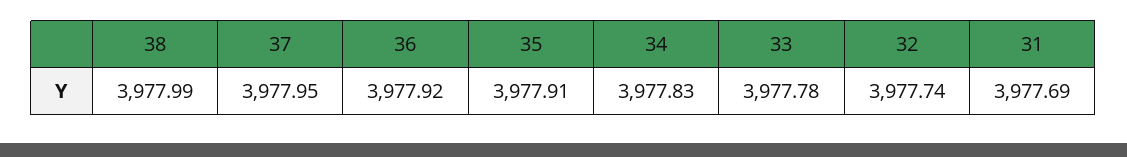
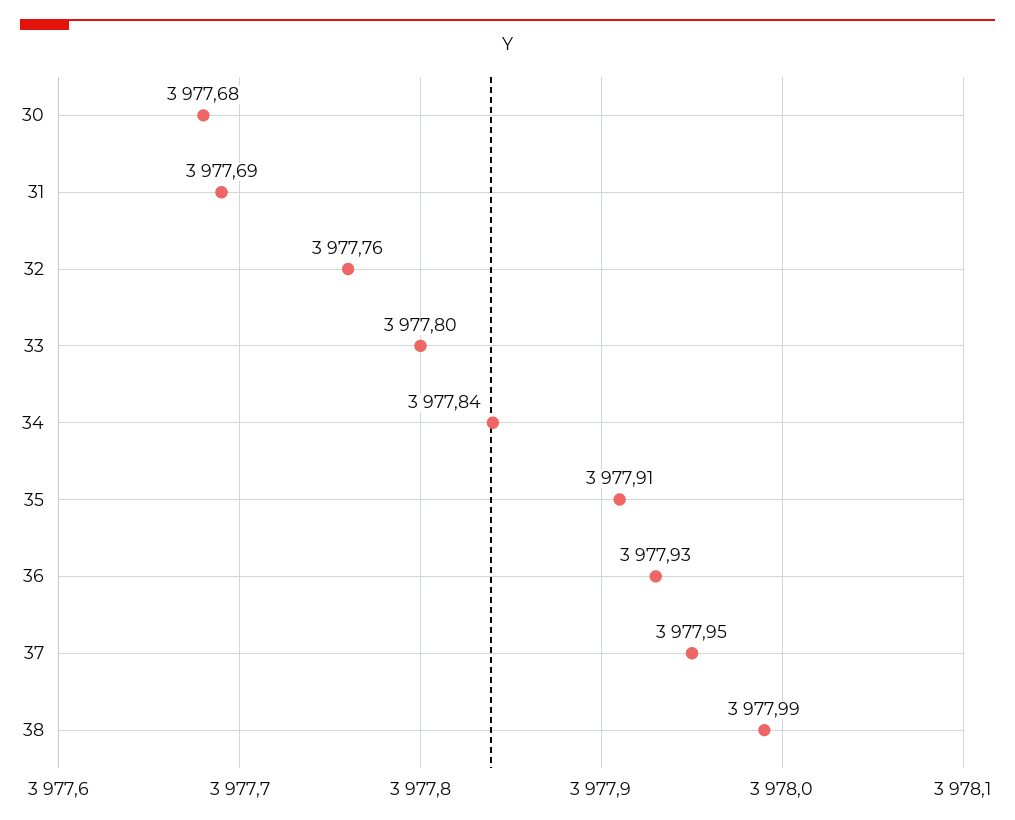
36: 3977.92 -> 3977.93
34: 3977.83 -> 3977.84
33: 3977.78 -> 3977.8
32: 3977.74 -> 3977.76
30: none -> 3977.68

